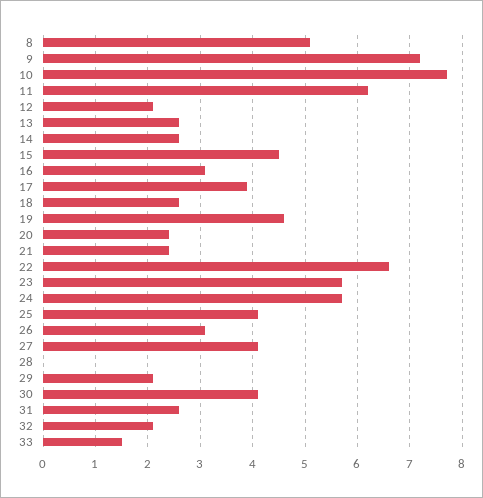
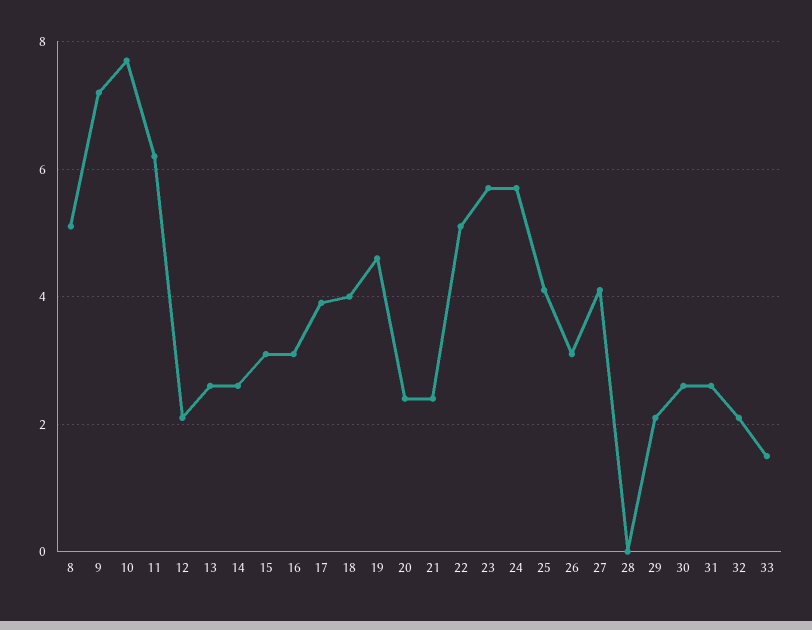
15: 4.5 -> 3
18: 2.5 -> 4
22: 6.5 -> 5
30: 4 -> 2.5

